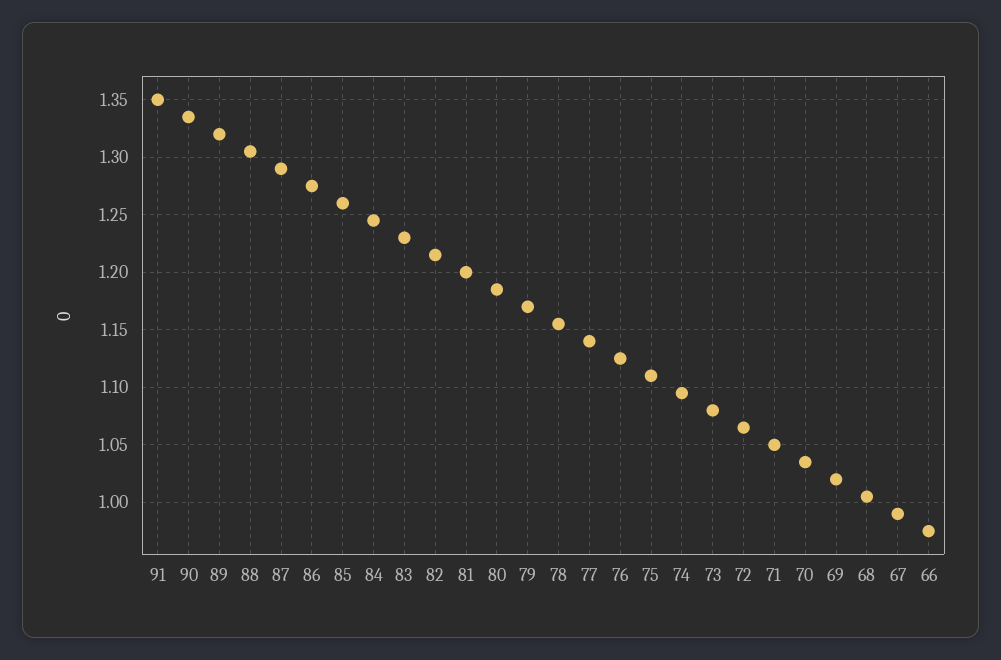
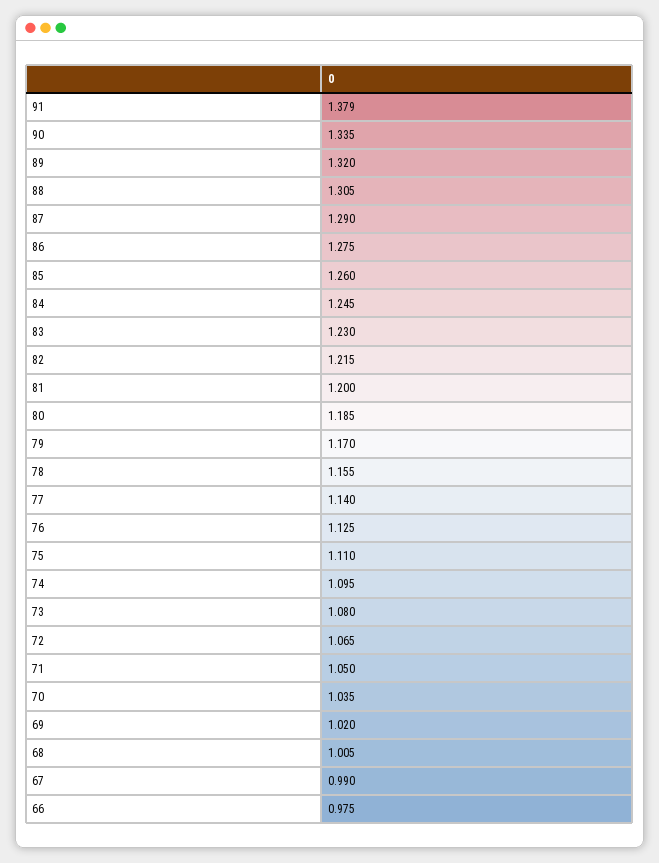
91: 1.35 -> 1.379

